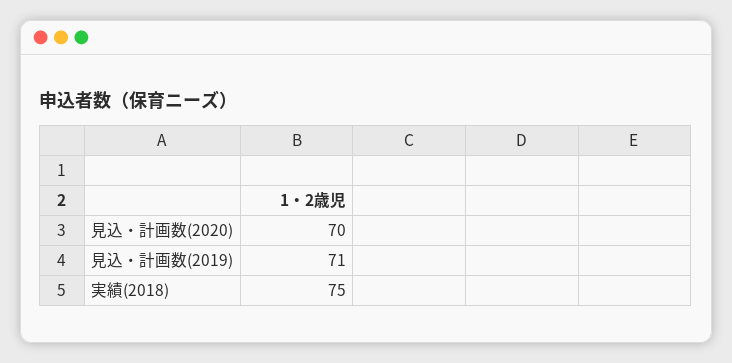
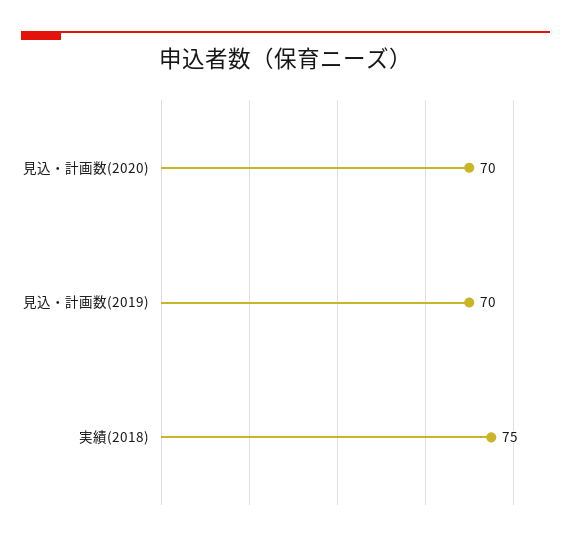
見込・計画数(2019): 71 -> 70

